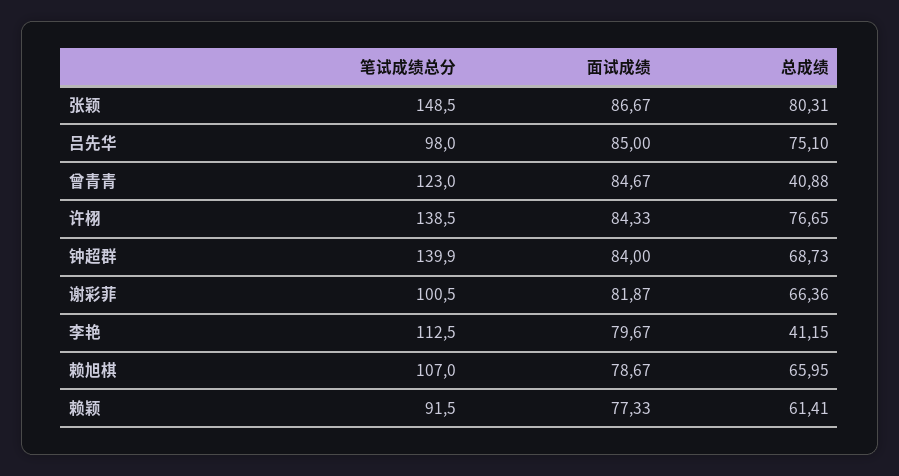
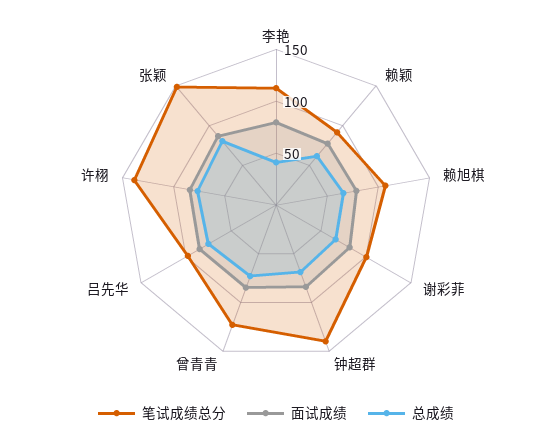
总成绩, 曾青青: 40.88 -> 70

